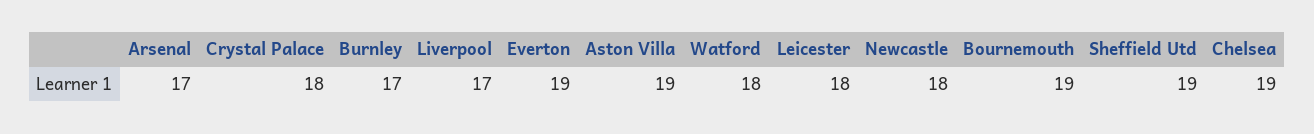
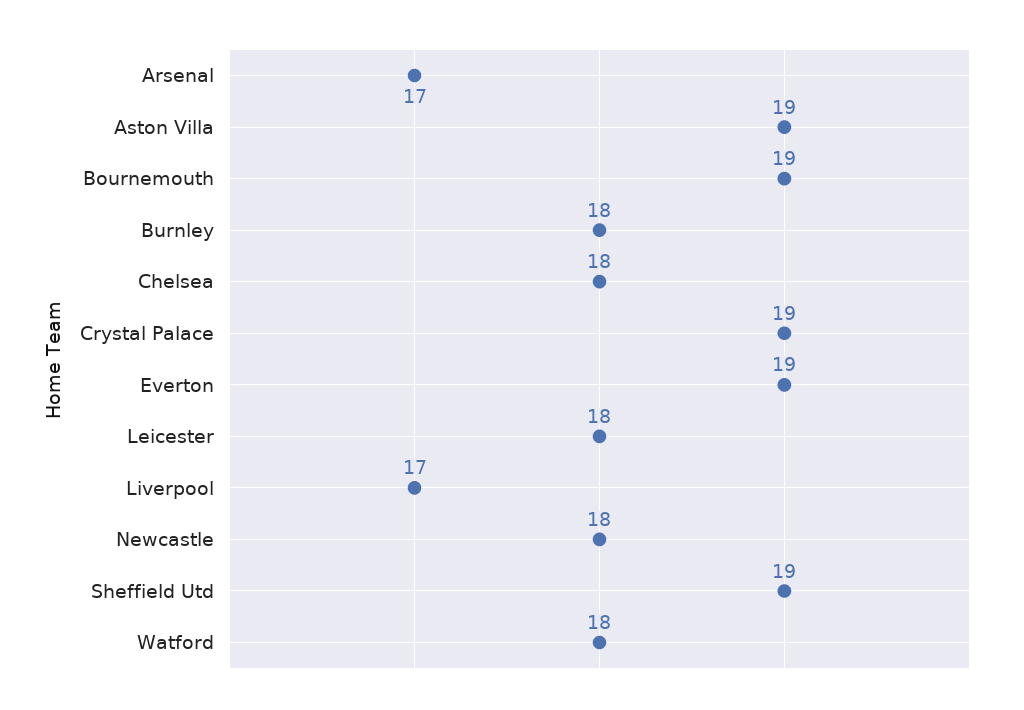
Crystal Palace: 18 -> 19
Burnley: 17 -> 18
Chelsea: 19 -> 18

